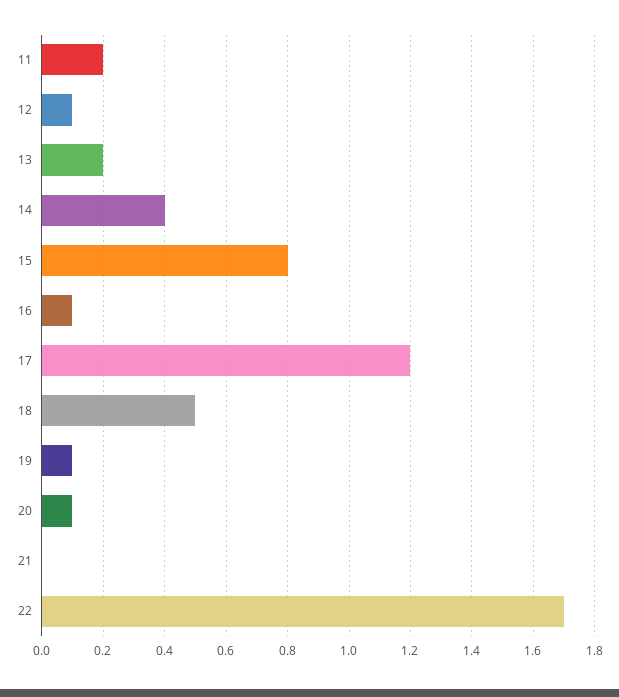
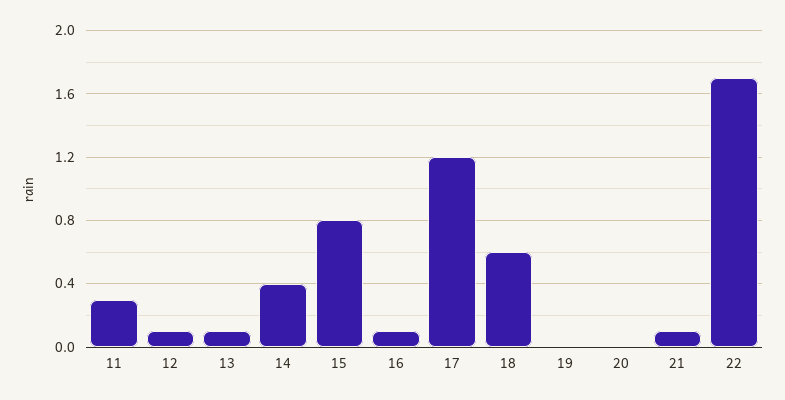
11: 0.2 -> 0.3
13: 0.2 -> 0.1
18: 0.5 -> 0.6
19: 0.1 -> 0
20: 0.1 -> 0
21: 0 -> 0.1

